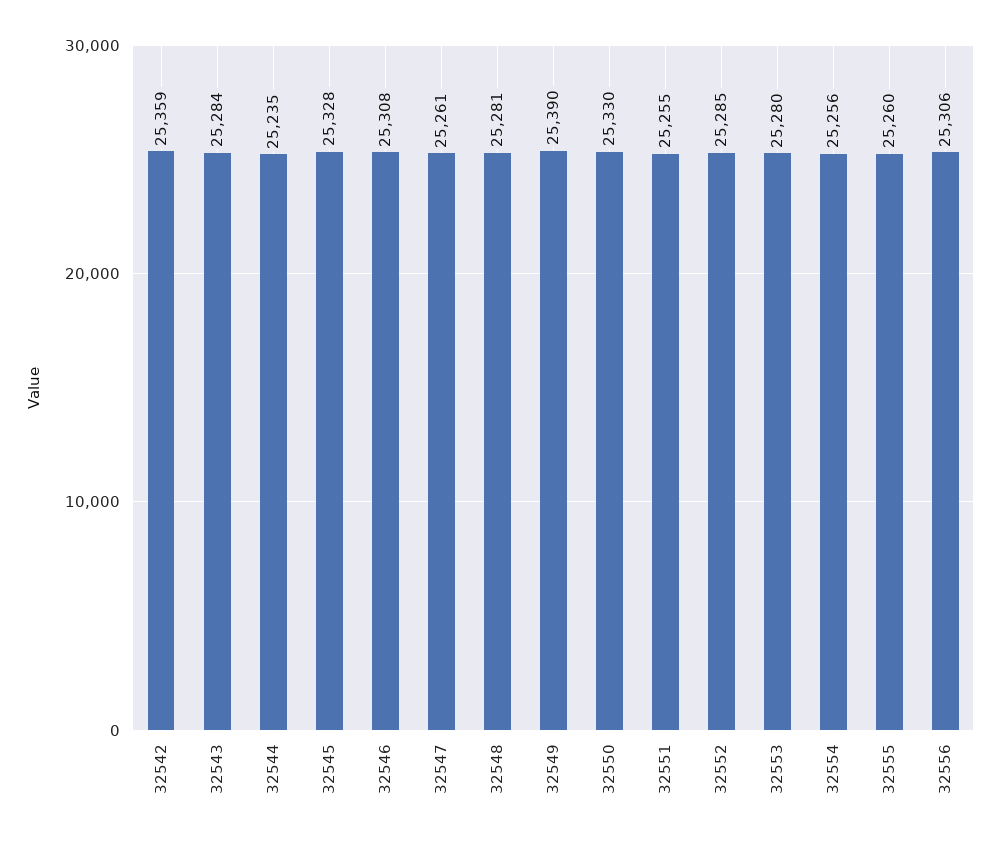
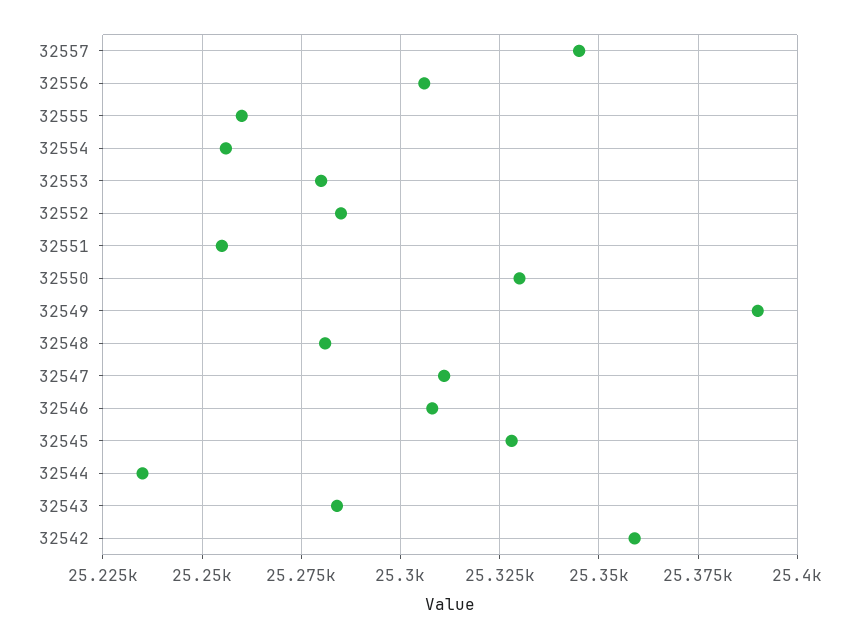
32547: 25261 -> 25310
32557: none -> 25345

